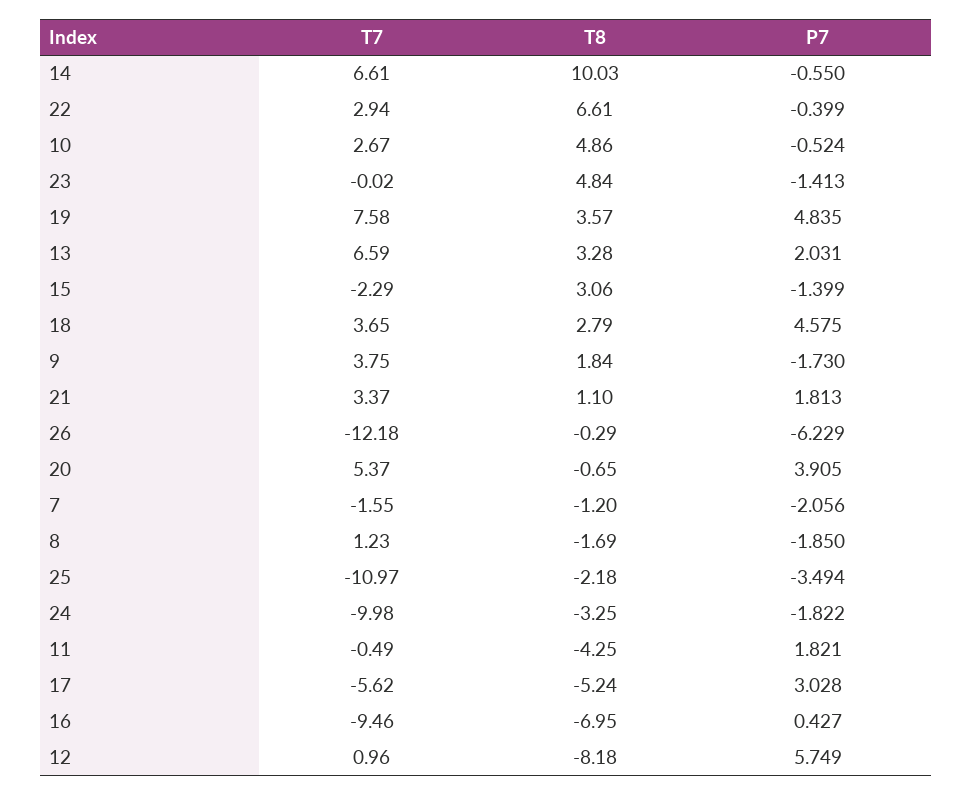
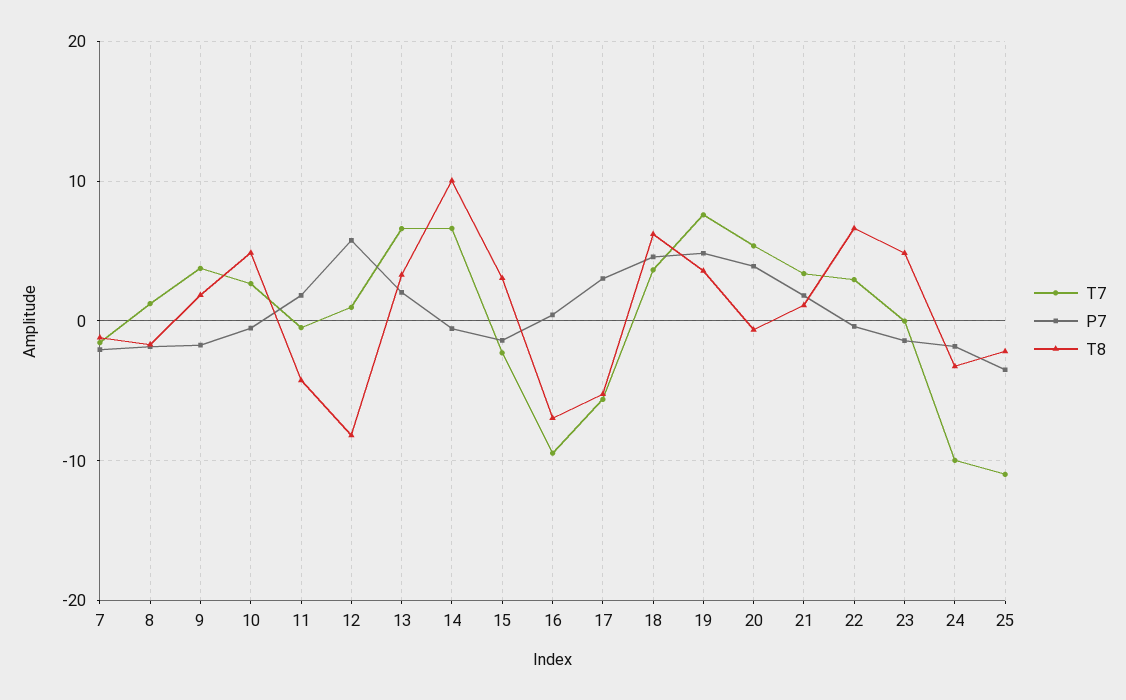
T8, 18: 2.79 -> 6
T7, 26: -12.18 -> none
T8, 26: -0.29 -> none
P7, 26: -6.229 -> none

